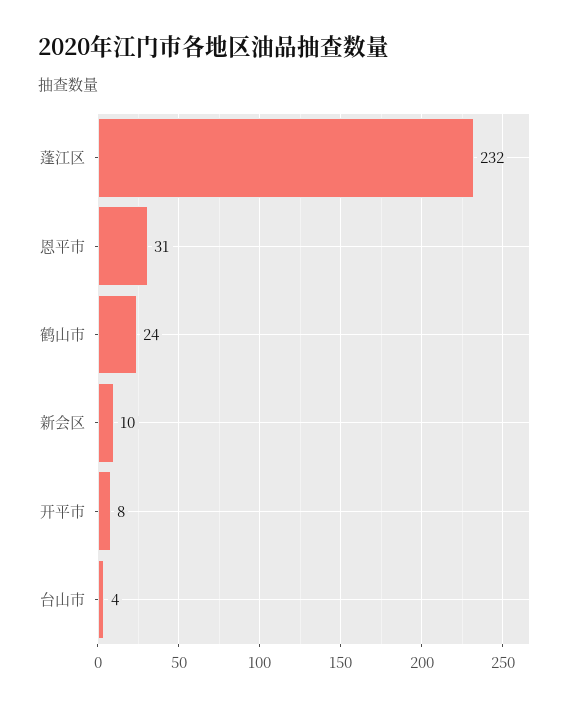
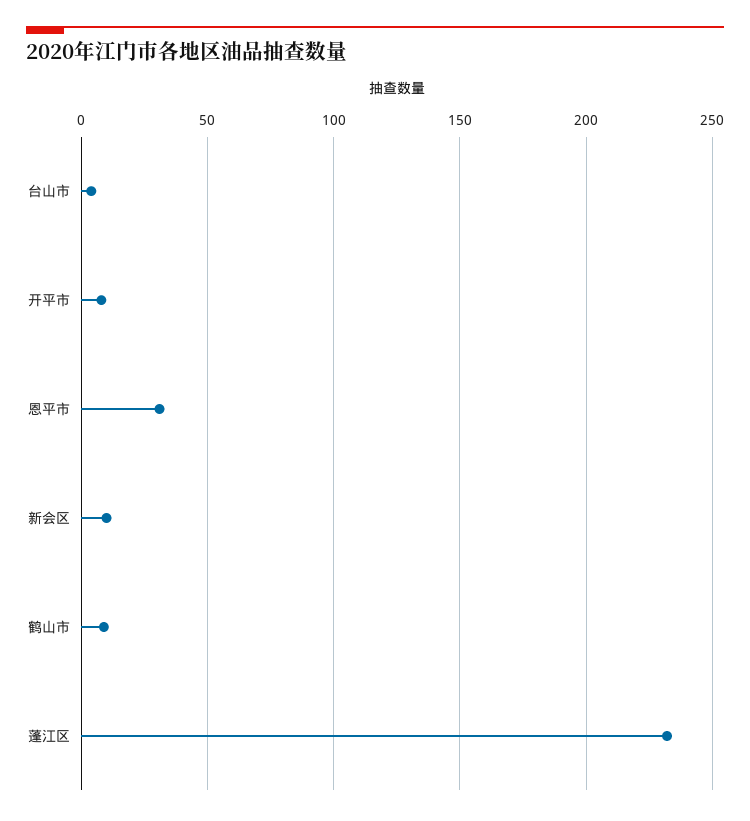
鹤山市: 24 -> 10

